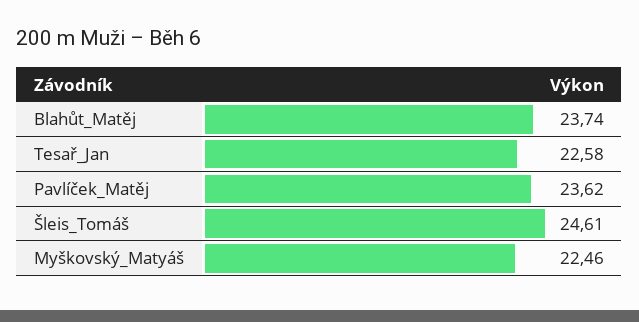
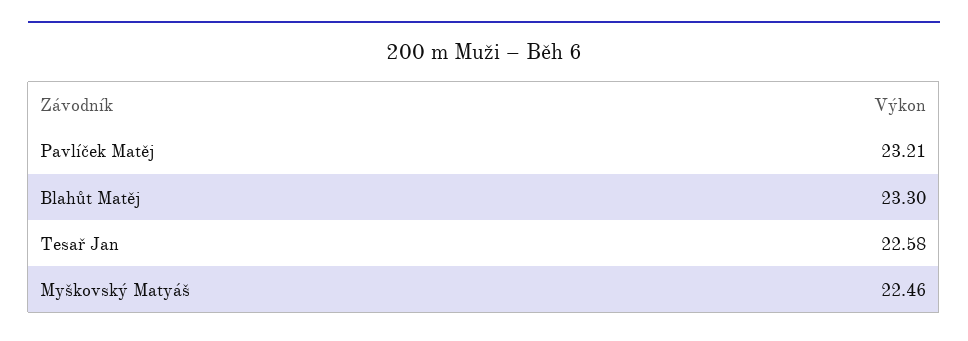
Blahůt_Matěj: 23.74 -> 23.3
Pavlíček_Matěj: 23.62 -> 23.21
Šleis_Tomáš: 24.61 -> none

